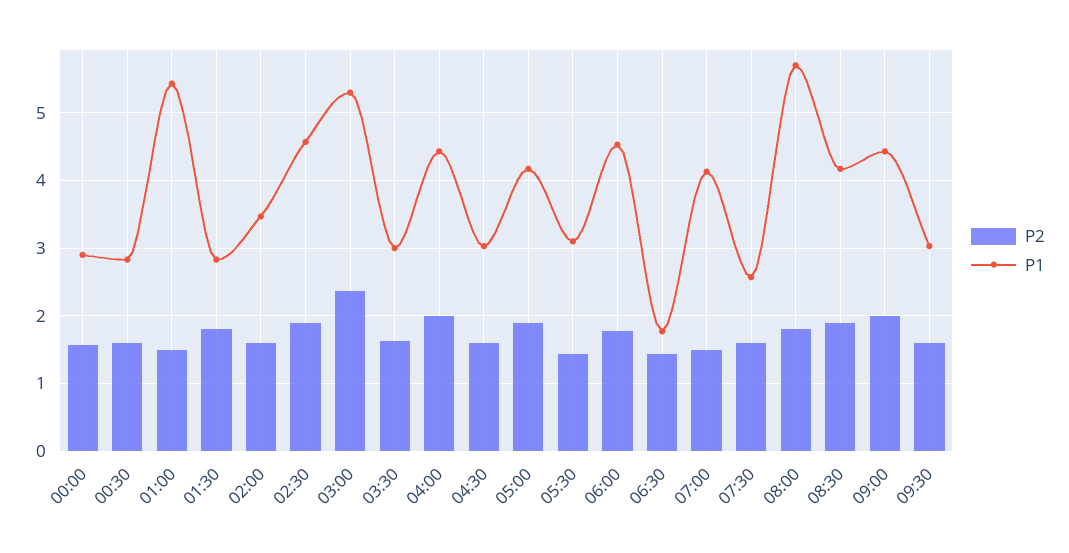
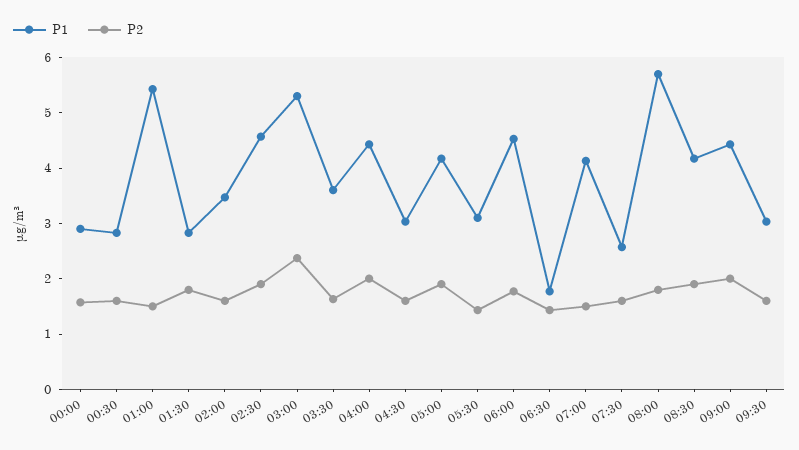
P1, 03:30: 3 -> 3.6

